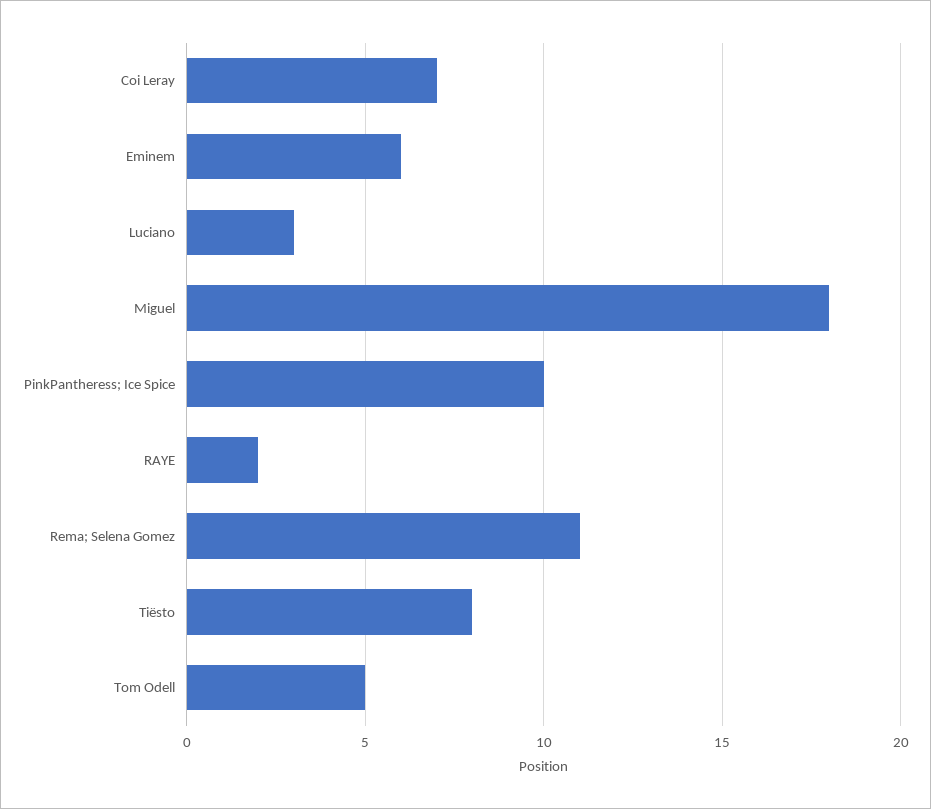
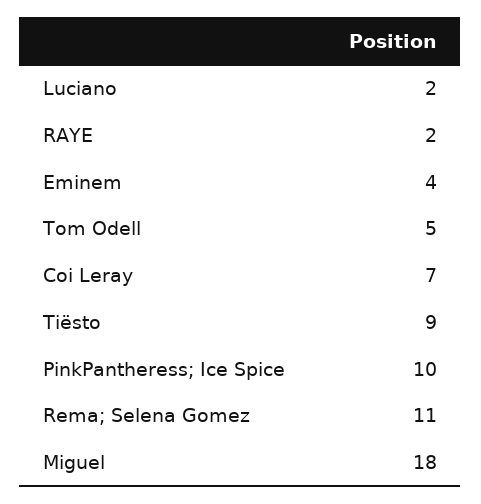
Eminem: 6 -> 4
Luciano: 3 -> 2
Tiësto: 8 -> 9

